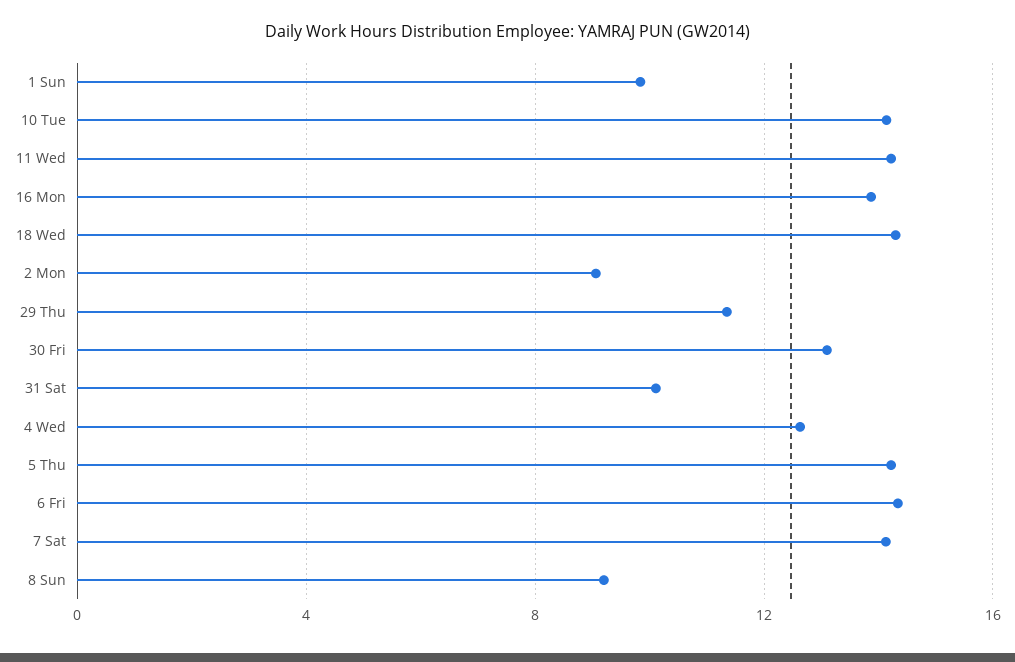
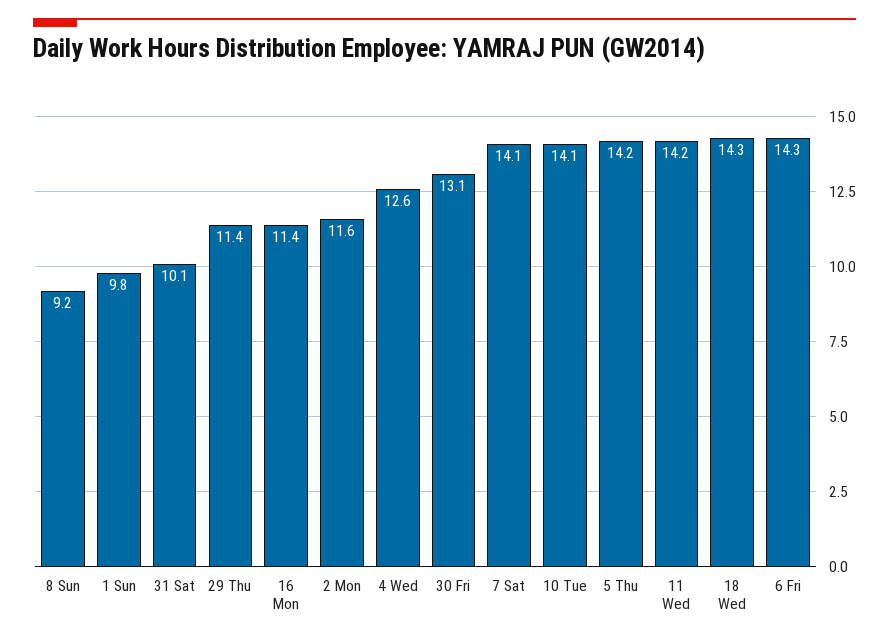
16 Mon: 14 -> 11.4
2 Mon: 9 -> 11.6

